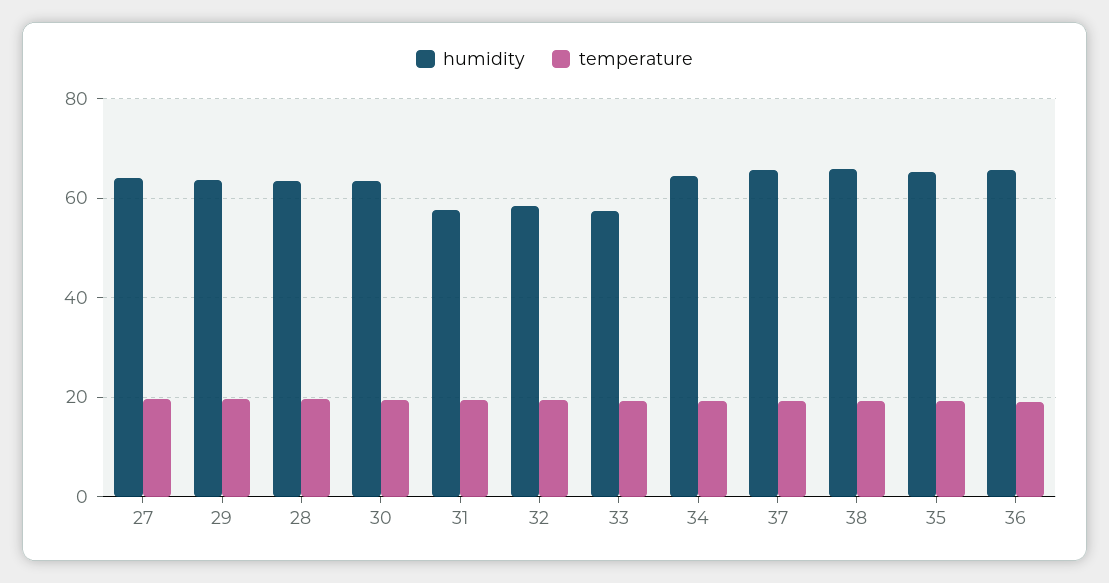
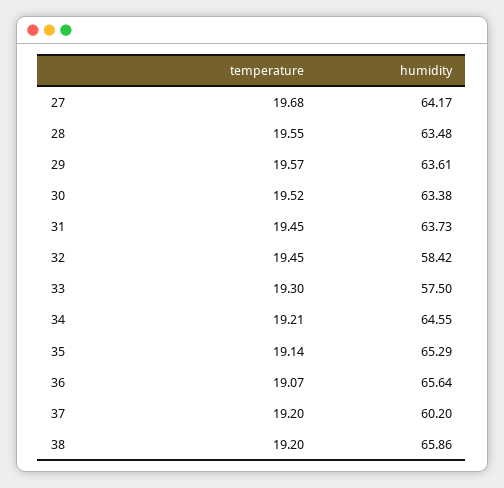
humidity, 31: 58 -> 63.73
humidity, 37: 66 -> 60.2

